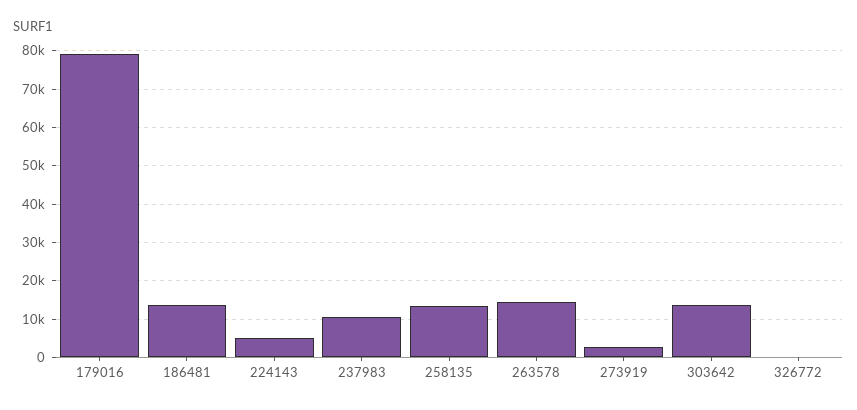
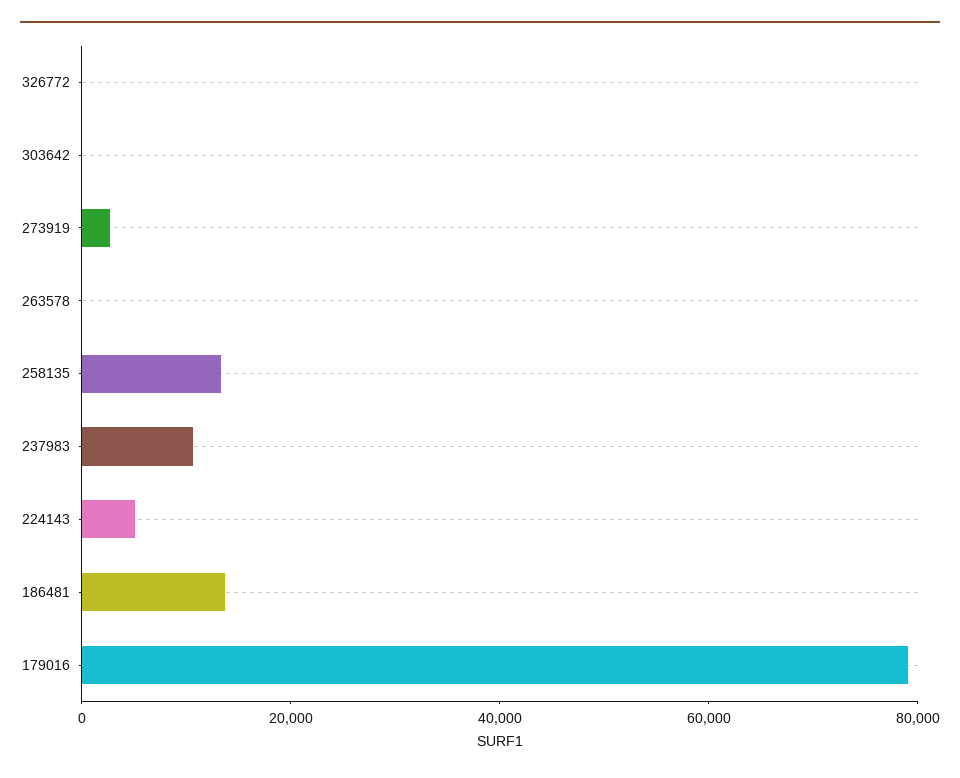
263578: 14000 -> 0
303642: 14000 -> 0

